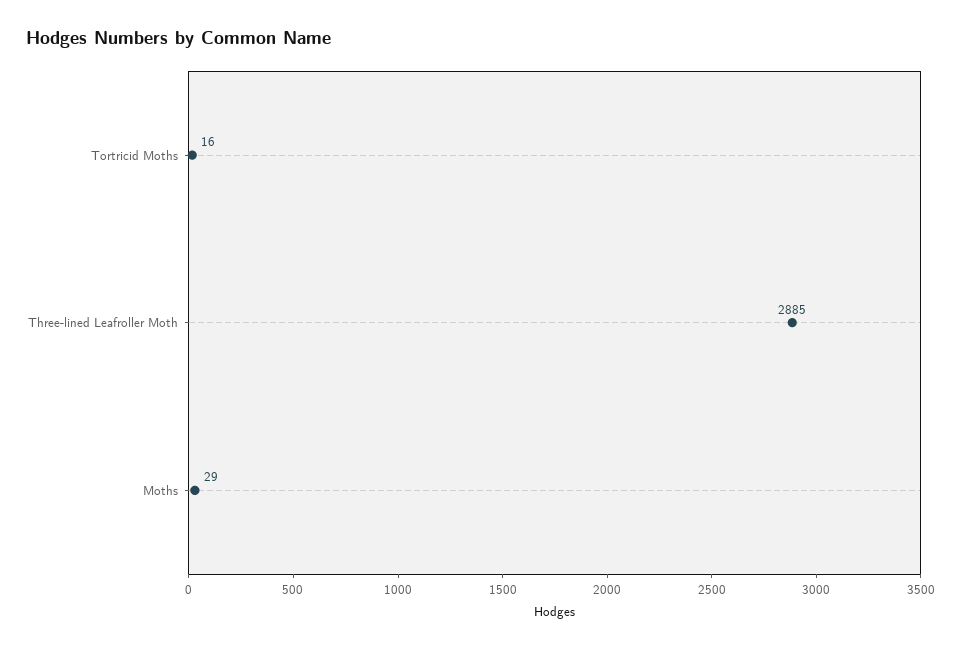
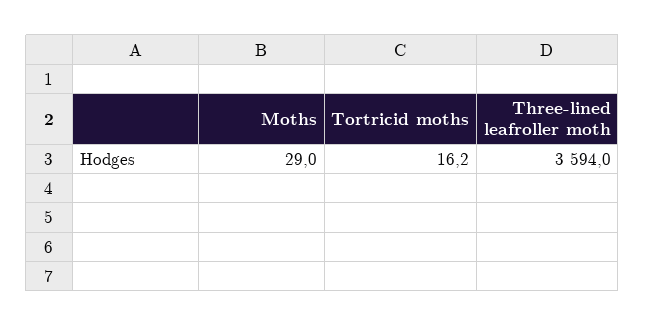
Three-lined Leafroller Moth: 2885 -> 3594

